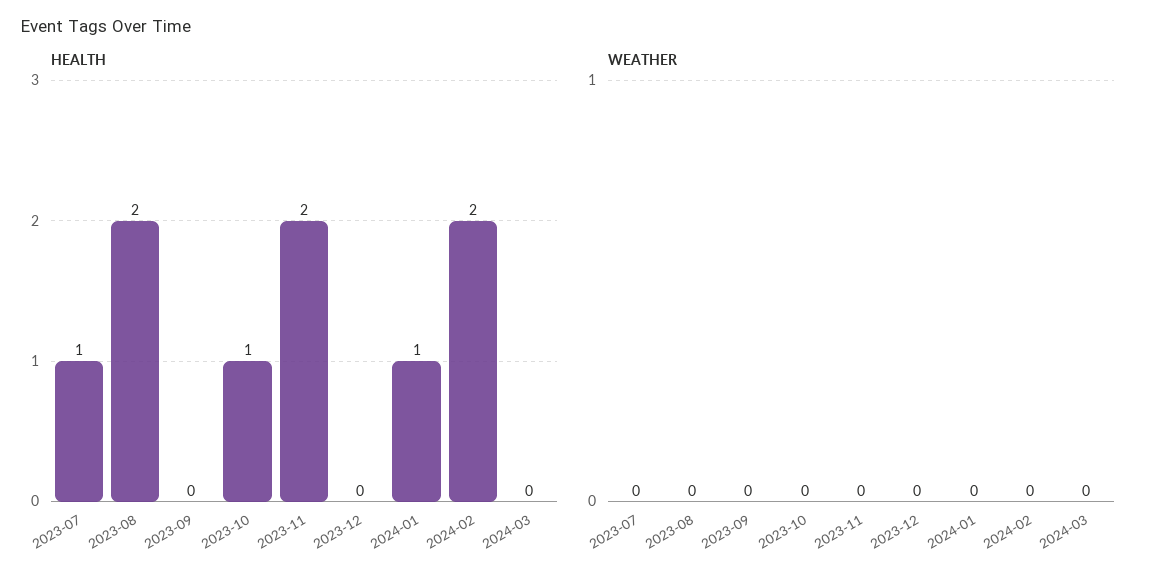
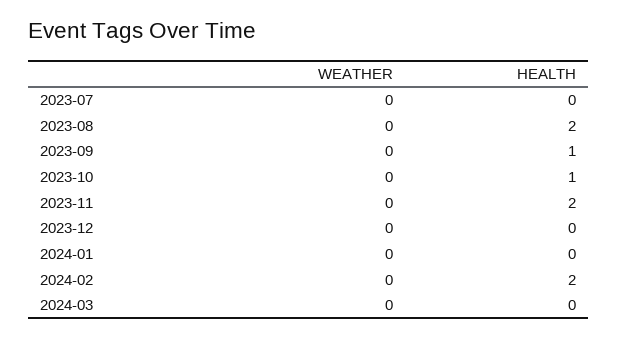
HEALTH, 2023-07: 1 -> 0
HEALTH, 2023-09: 0 -> 1
HEALTH, 2024-01: 1 -> 0

